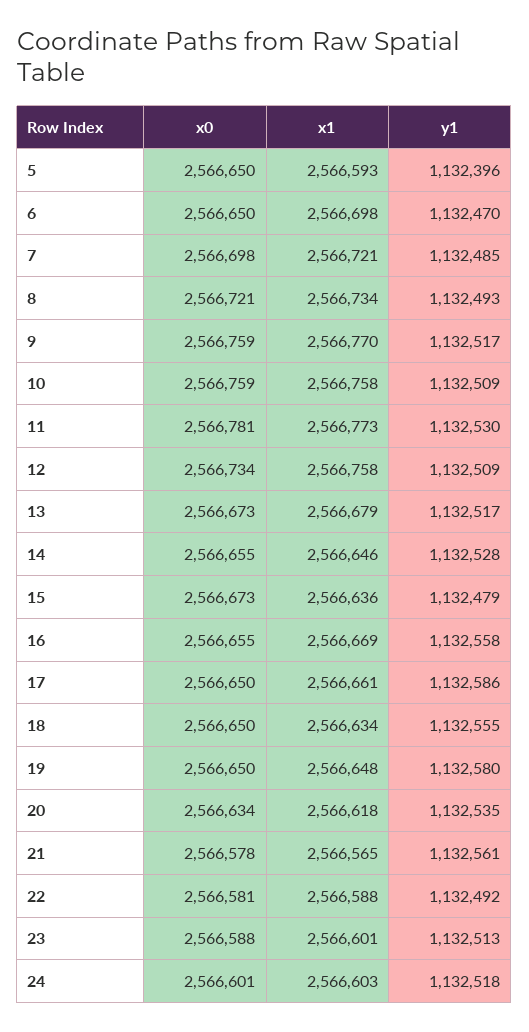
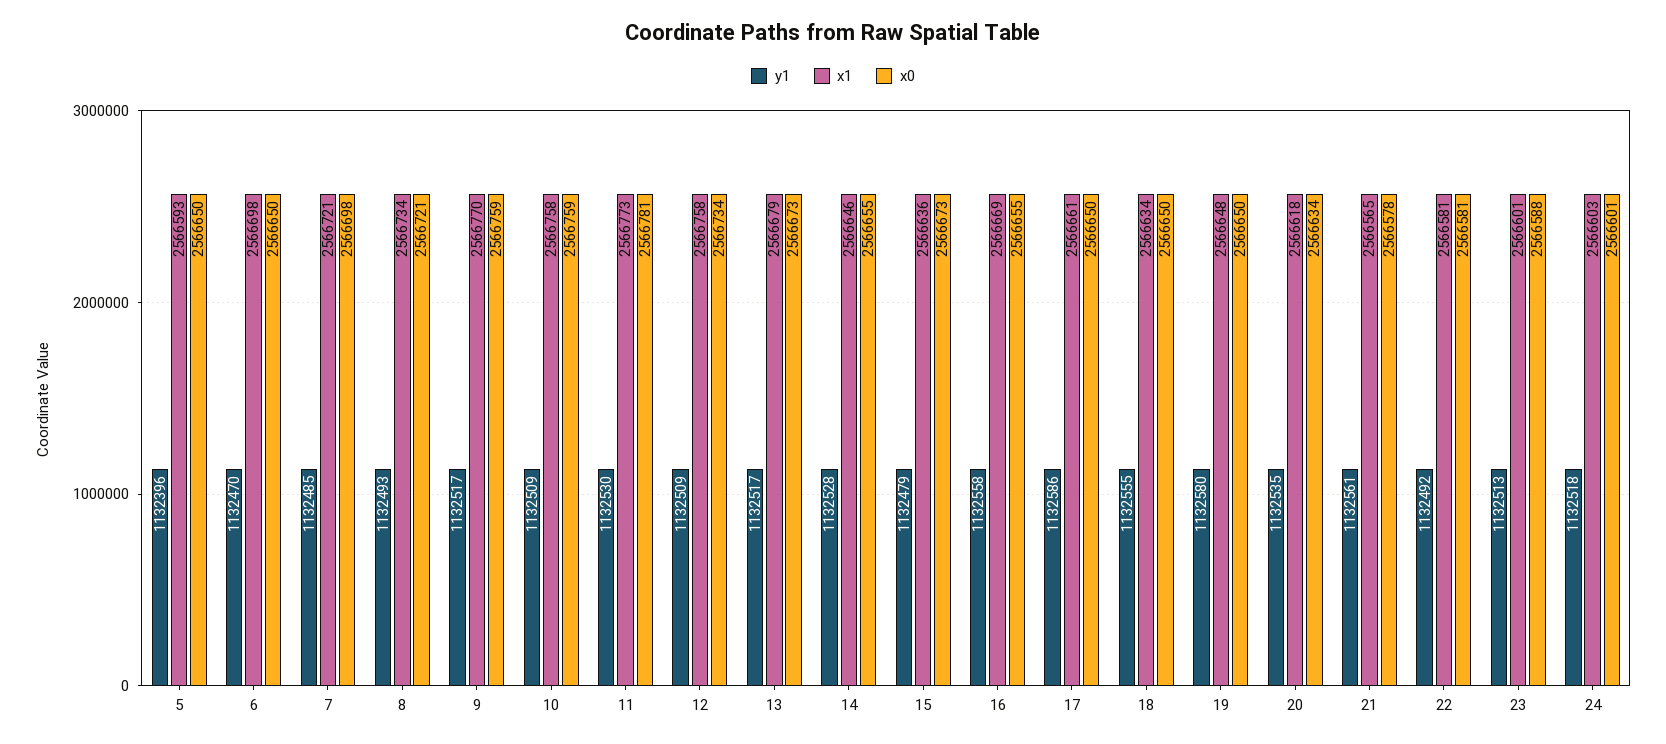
x1, 22: 2566588 -> 2566581

